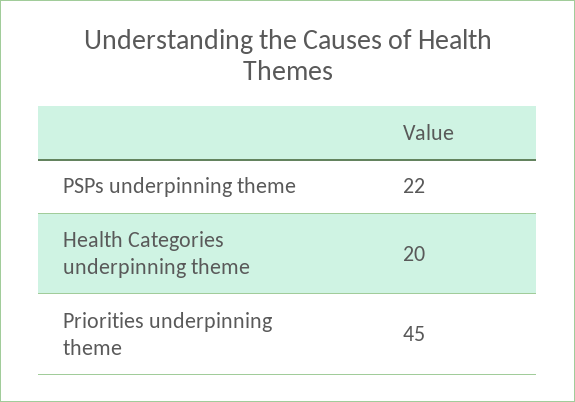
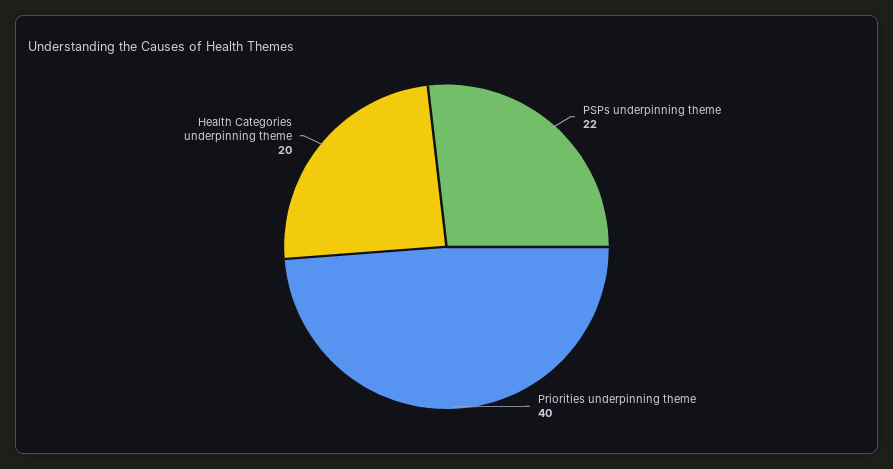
Priorities underpinning theme: 45 -> 40

